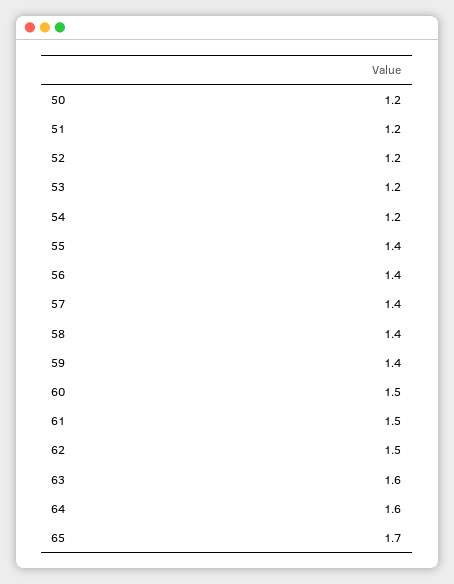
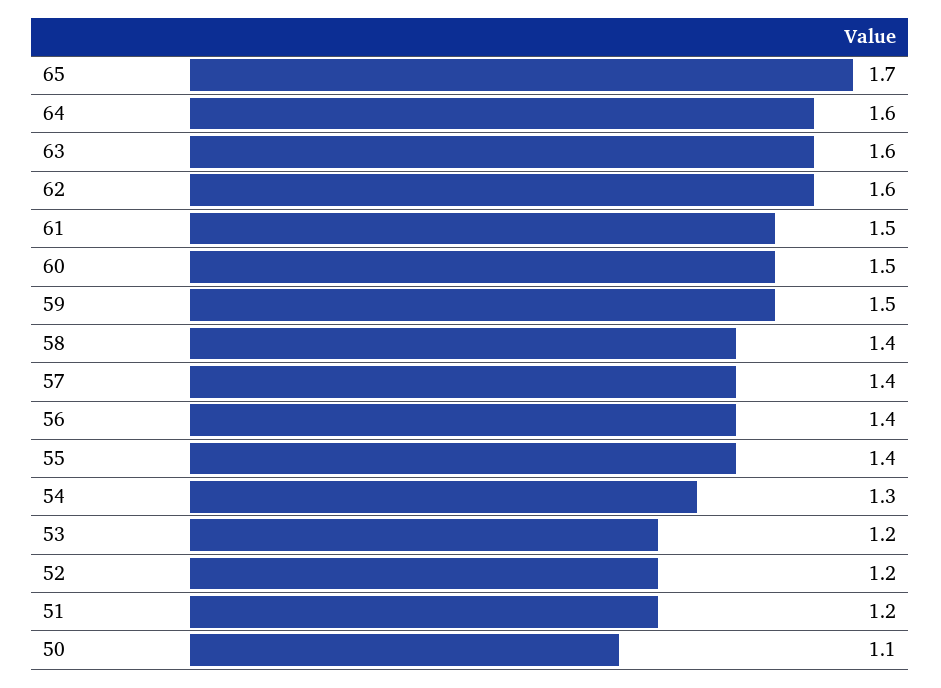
50: 1.2 -> 1.1
54: 1.2 -> 1.3
59: 1.4 -> 1.5
62: 1.5 -> 1.6

